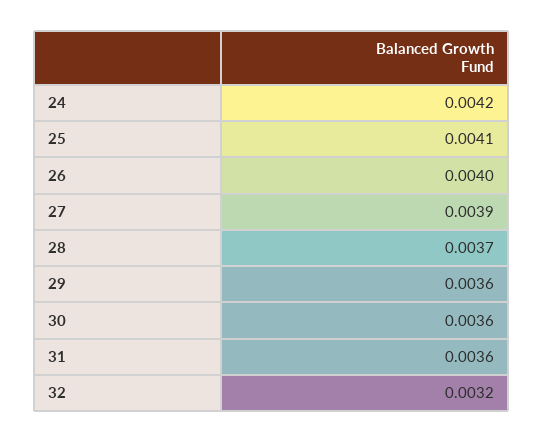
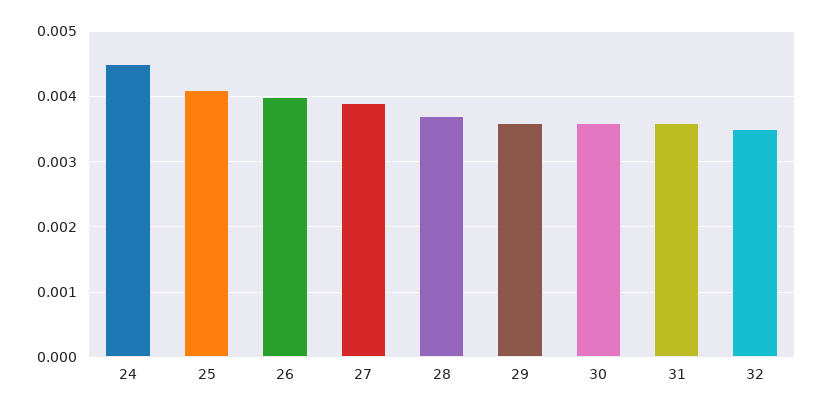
24: 0.0042 -> 0.0045
32: 0.0032 -> 0.0035

